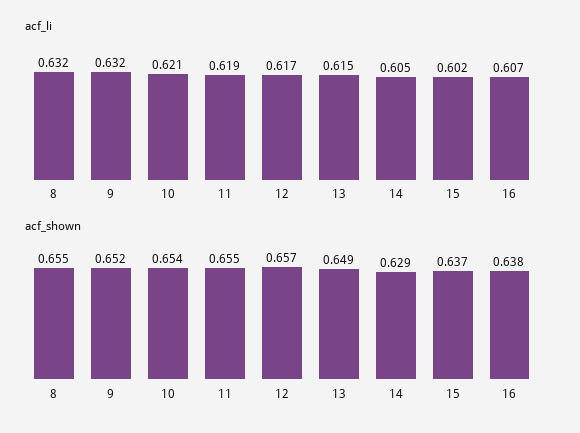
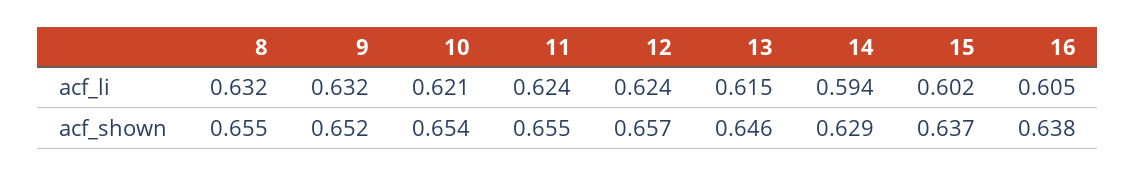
acf_li, 11: 0.619 -> 0.624
acf_li, 12: 0.617 -> 0.624
acf_li, 14: 0.605 -> 0.594
acf_li, 16: 0.607 -> 0.605
acf_shown, 13: 0.649 -> 0.646

